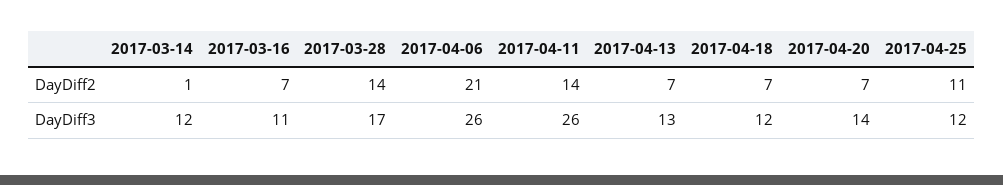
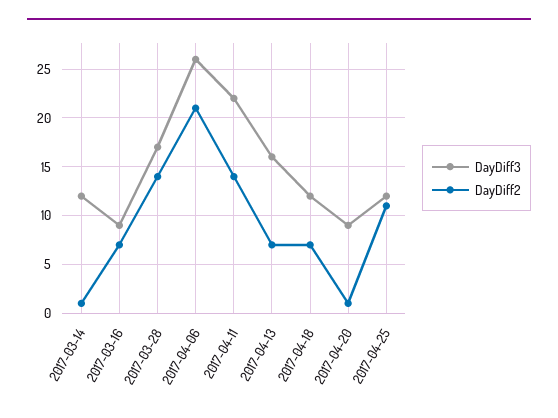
DayDiff2, 2017-04-20: 7 -> 1
DayDiff3, 2017-03-16: 11 -> 9
DayDiff3, 2017-04-11: 26 -> 22
DayDiff3, 2017-04-13: 13 -> 16
DayDiff3, 2017-04-20: 14 -> 9

